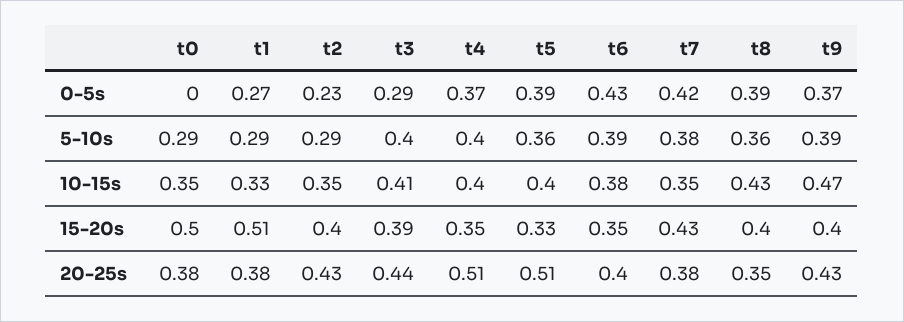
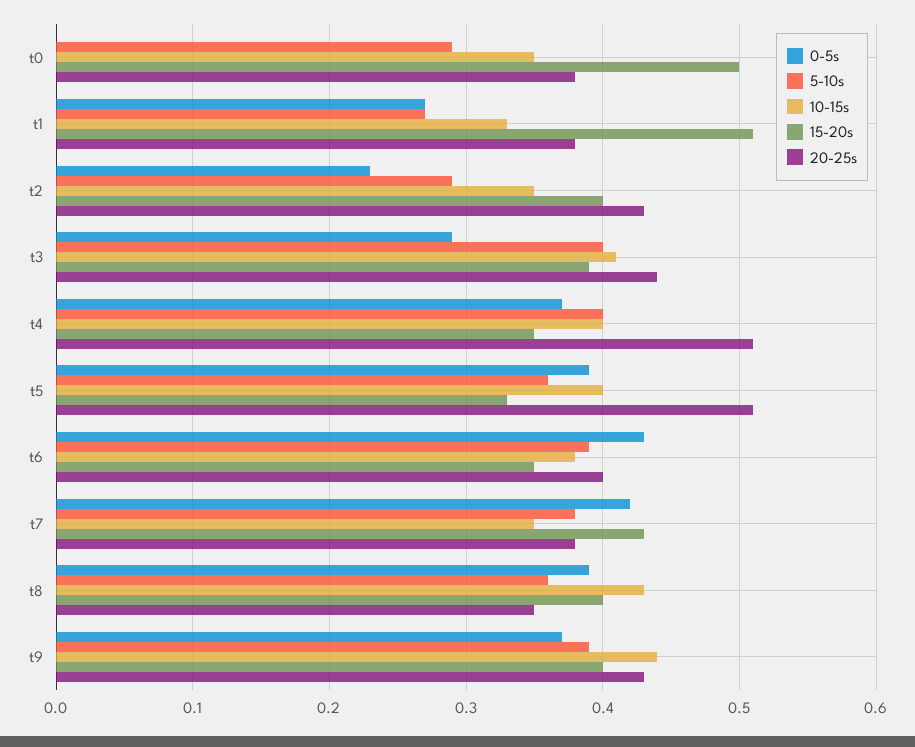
5-10s, t1: 0.29 -> 0.27
10-15s, t9: 0.47 -> 0.44

